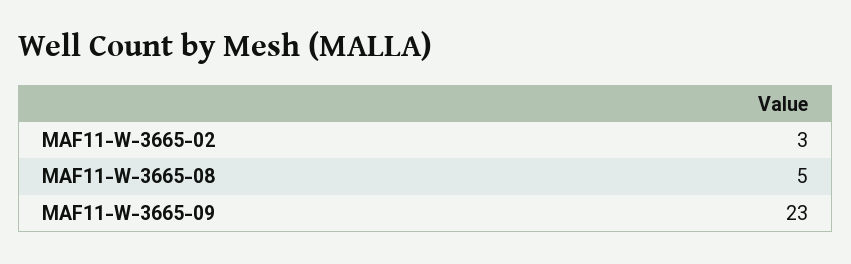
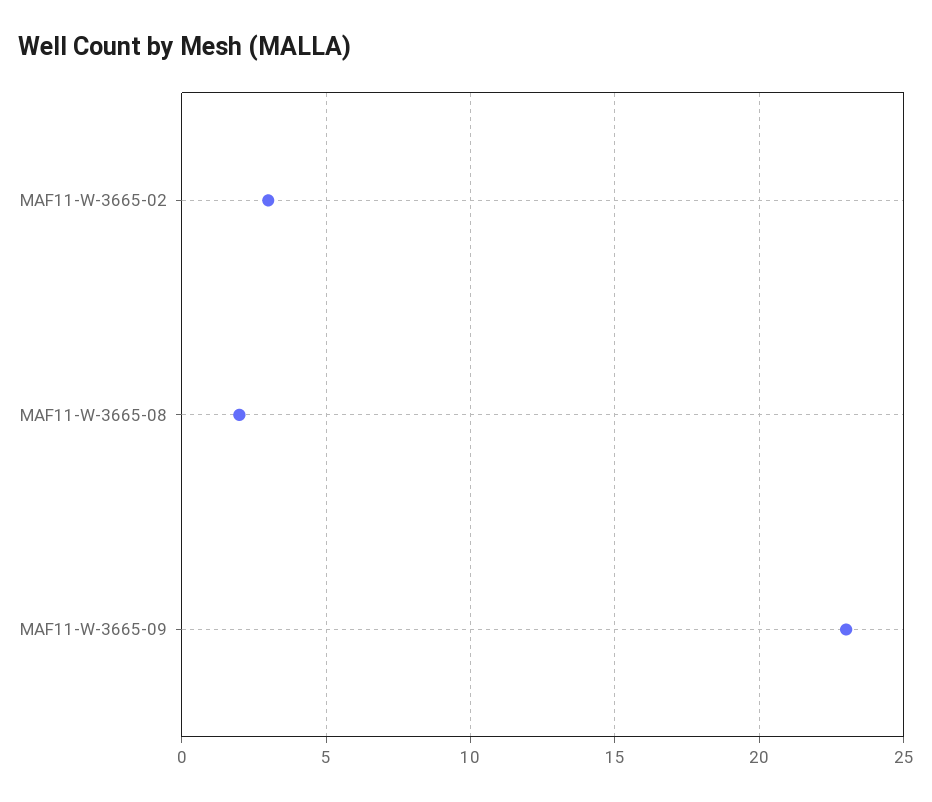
MAF11-W-3665-08: 5 -> 2

